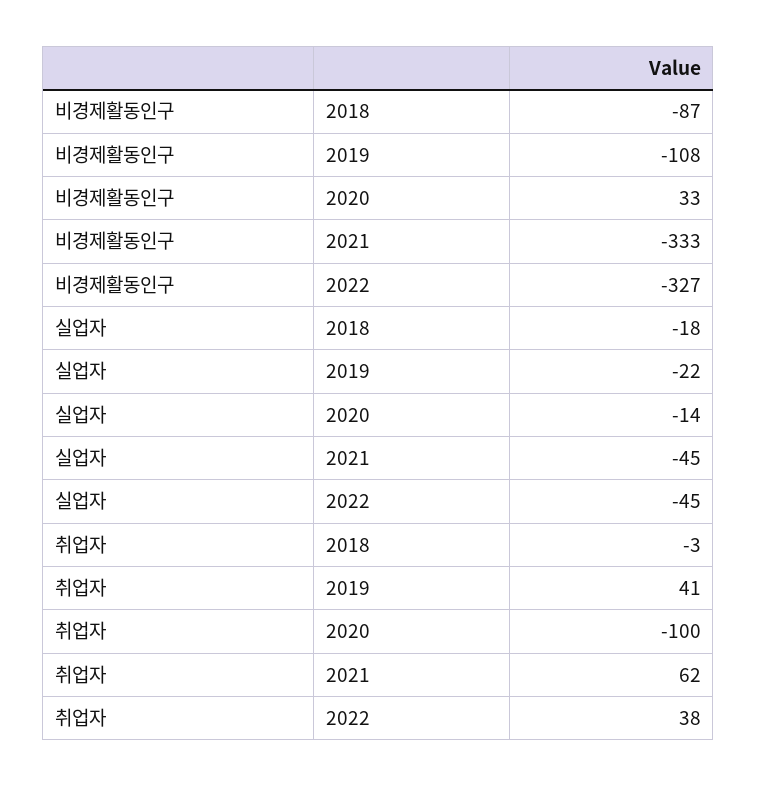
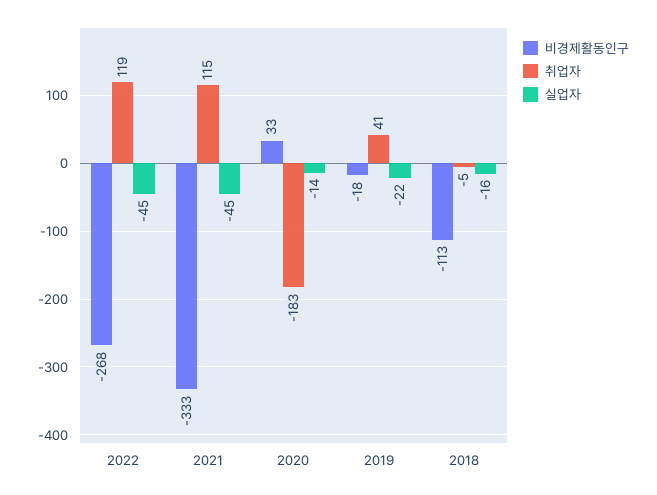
비경제활동인구, 2018: -87 -> -113
비경제활동인구, 2019: -108 -> -18
비경제활동인구, 2022: -327 -> -268
실업자, 2018: -18 -> -16
취업자, 2018: -3 -> -5
취업자, 2020: -100 -> -183
취업자, 2021: 62 -> 115
취업자, 2022: 38 -> 119

